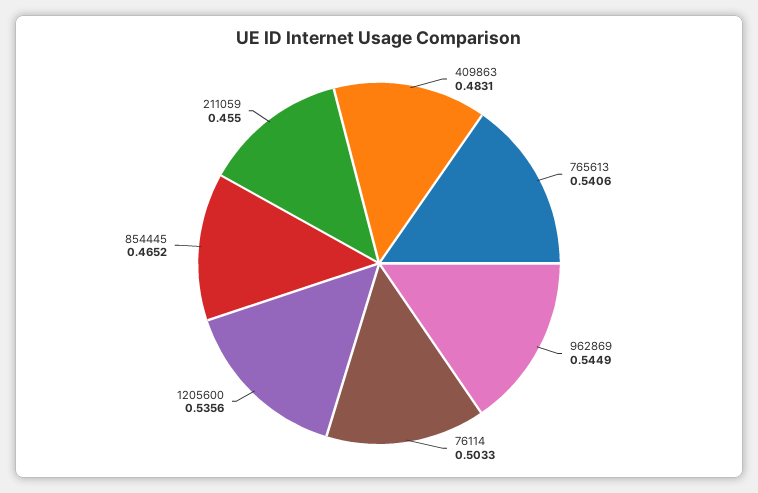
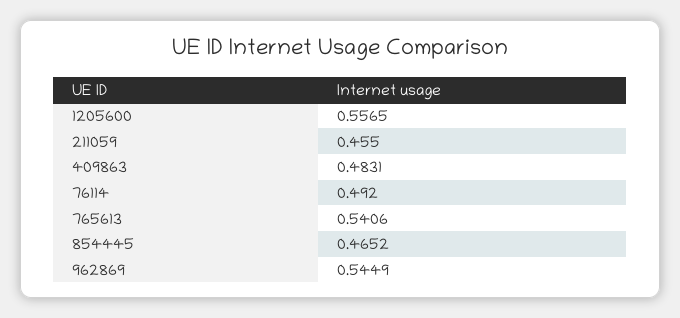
76114: 0.5033 -> 0.492
1205600: 0.5356 -> 0.5565

